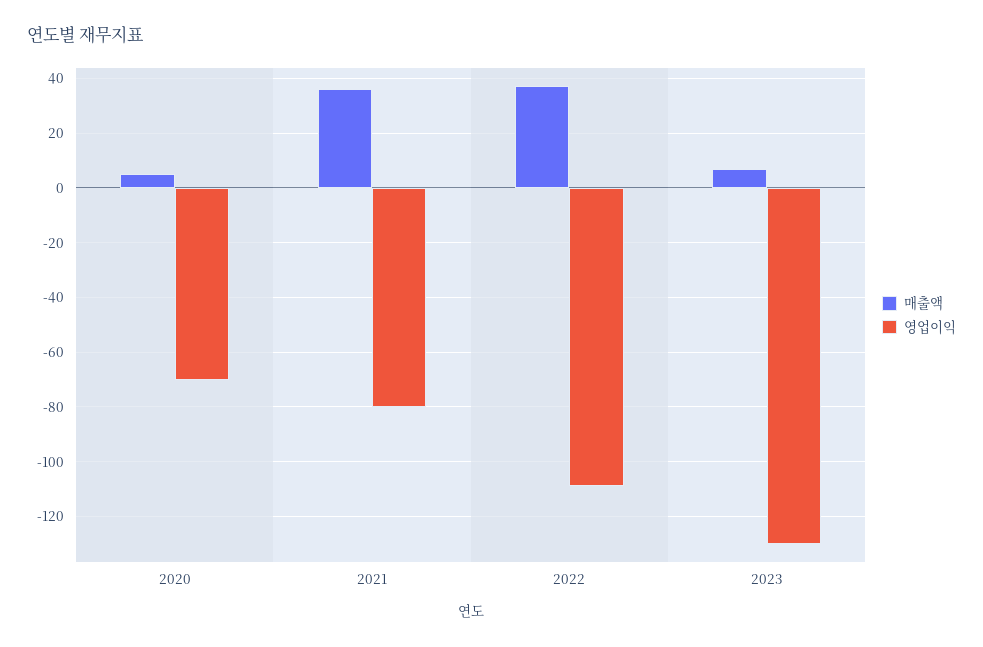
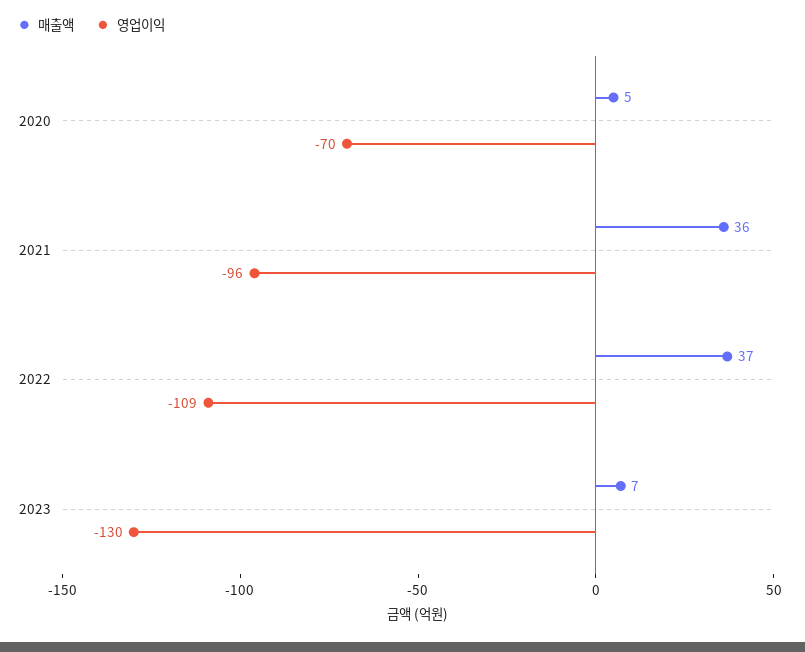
영업이익, 2021: -80 -> -96

